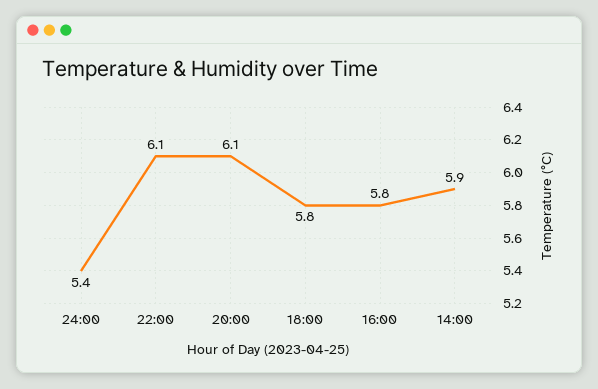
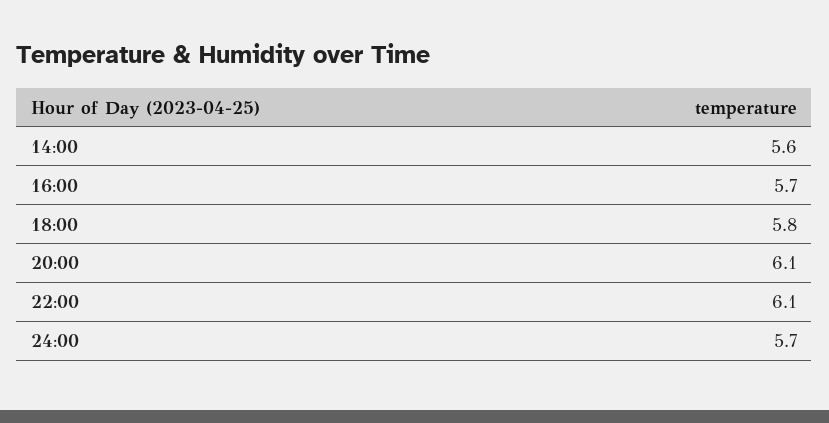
24:00: 5.4 -> 5.7
16:00: 5.8 -> 5.7
14:00: 5.9 -> 5.6

